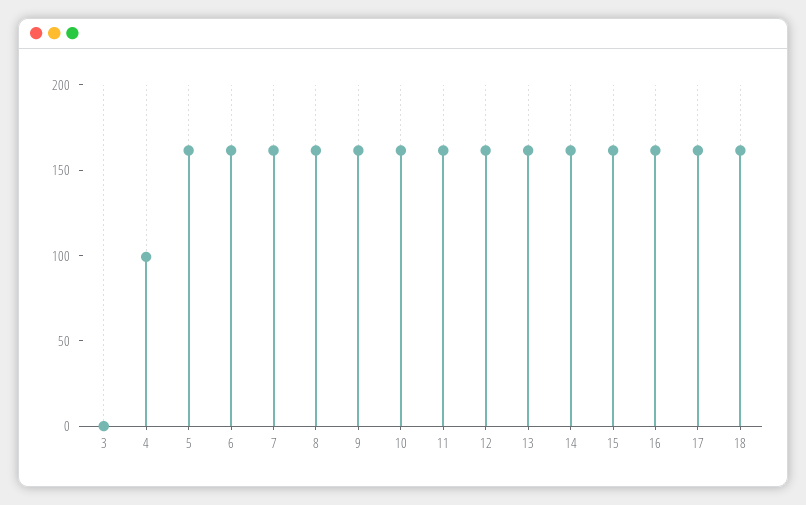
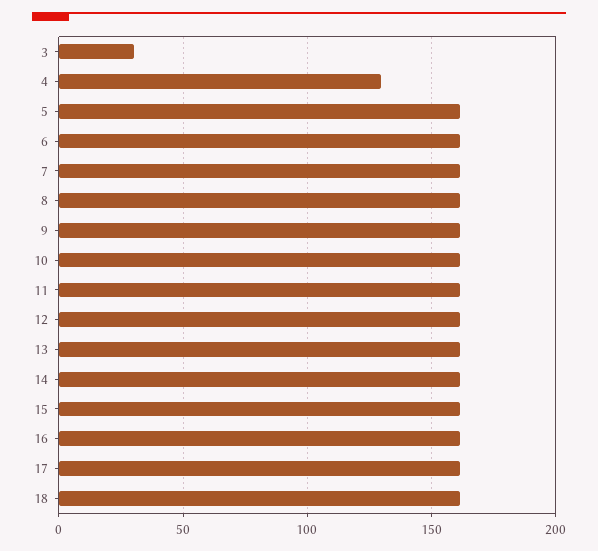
3: 0 -> 30
4: 100 -> 130

